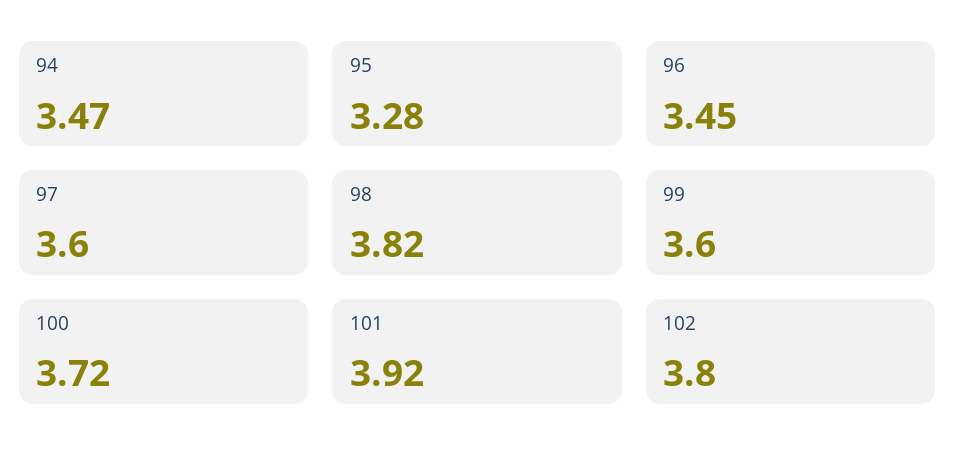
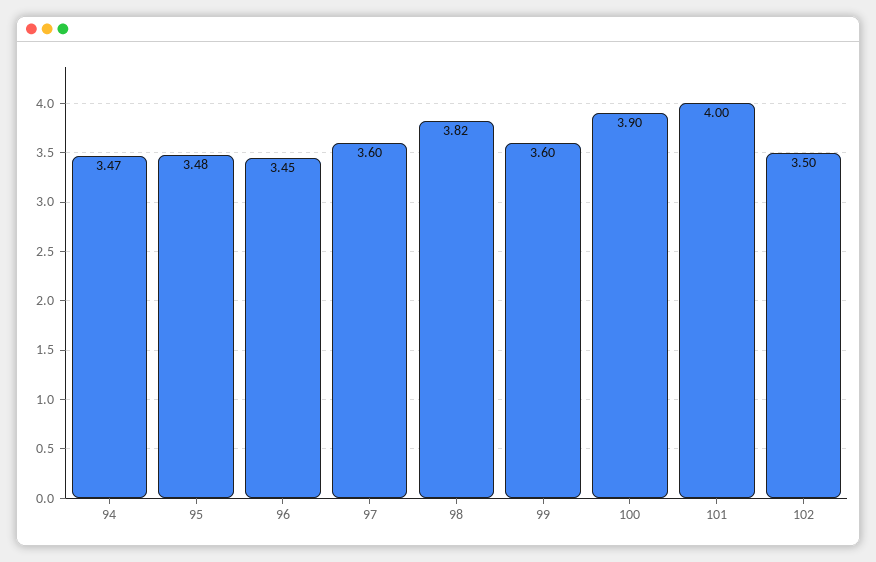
95: 3.28 -> 3.48
100: 3.72 -> 3.9
101: 3.92 -> 4
102: 3.8 -> 3.5

